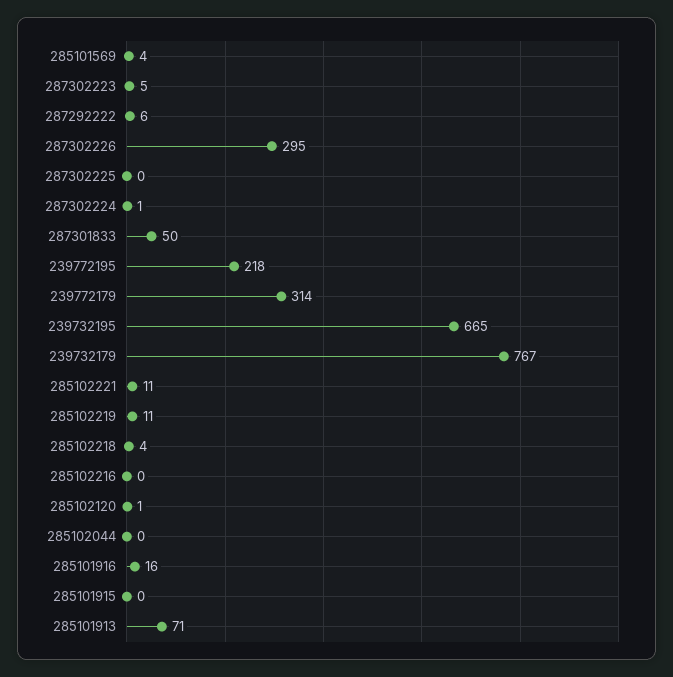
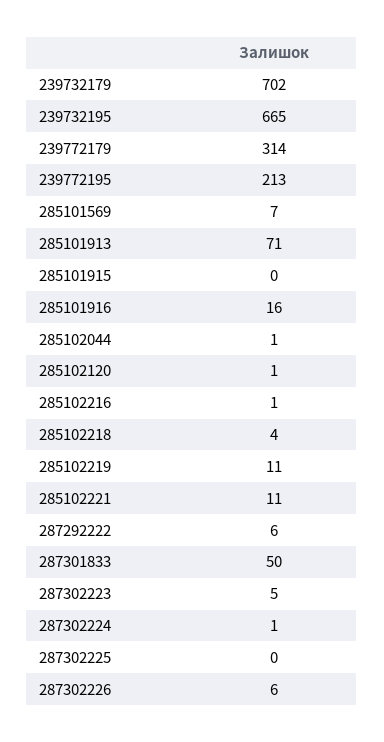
285101569: 4 -> 7
287302226: 295 -> 6
239772195: 218 -> 213
239732179: 767 -> 702
285102216: 0 -> 1
285102044: 0 -> 1

